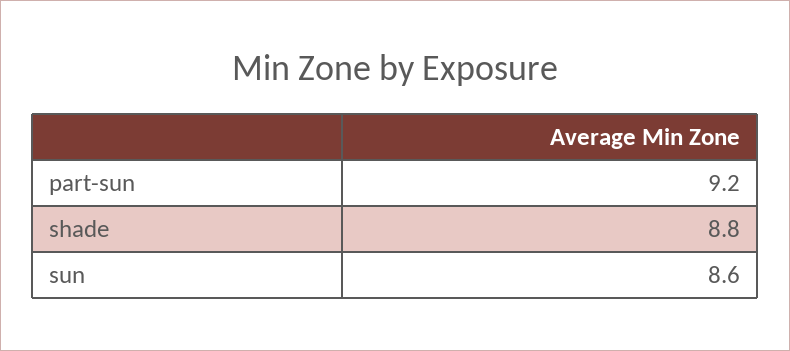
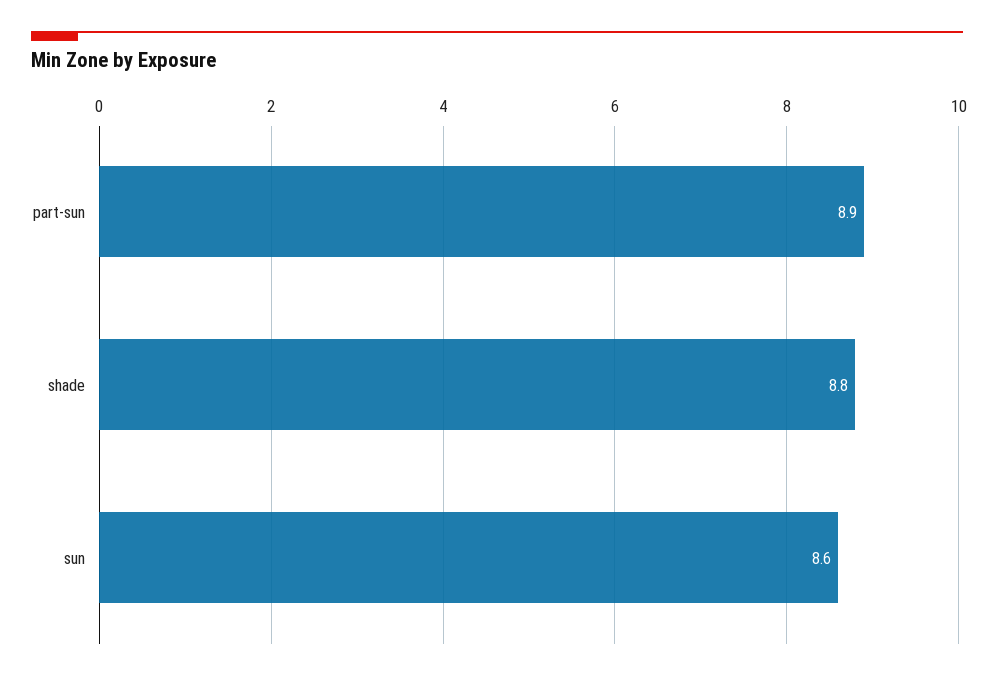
part-sun: 9.2 -> 8.9

